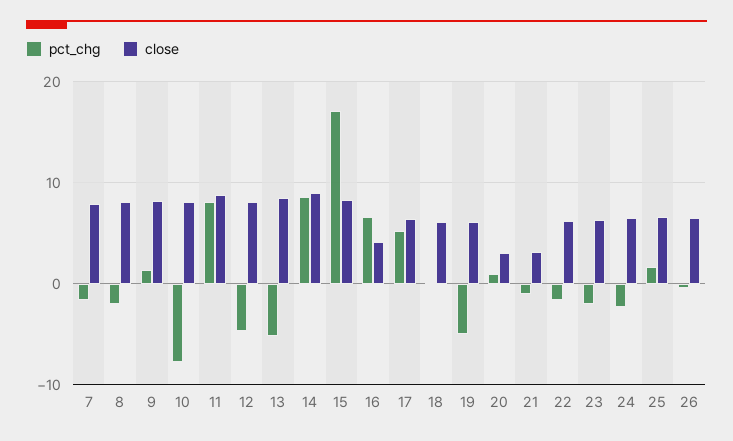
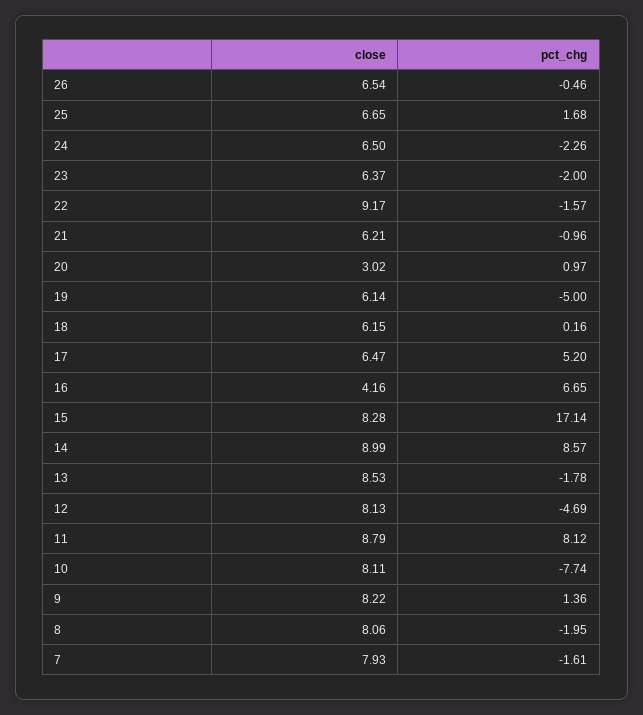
pct_chg, 13: -5 -> -1.78
close, 21: 3 -> 6.21
close, 22: 6 -> 9.17

